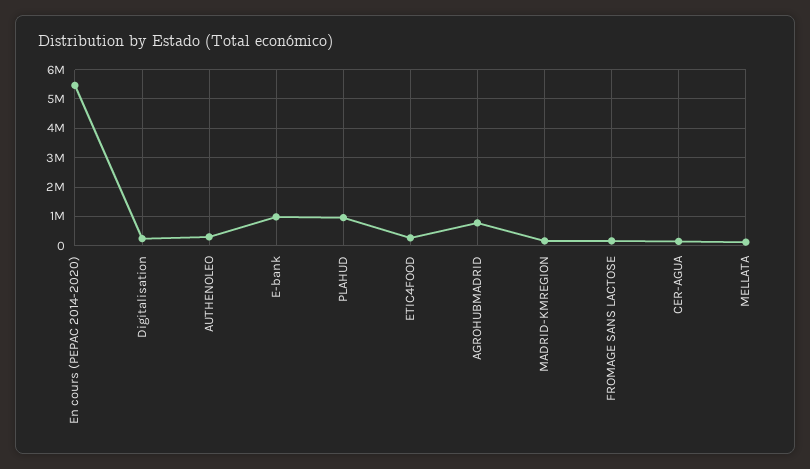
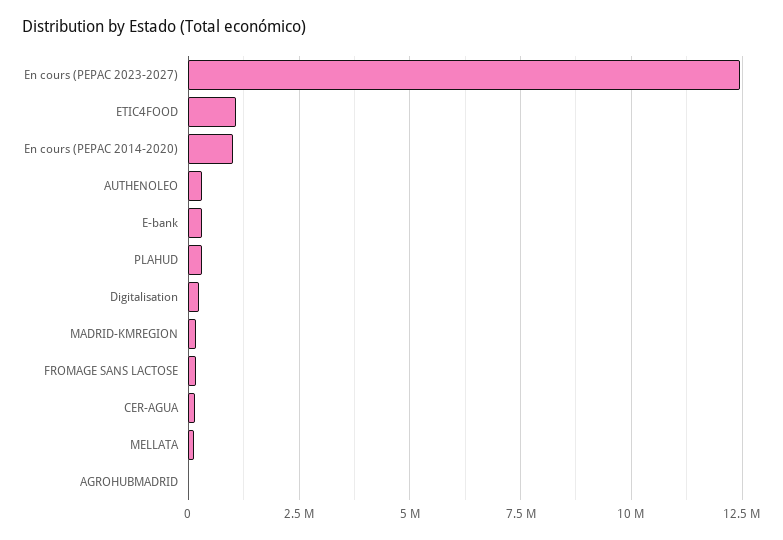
En cours (PEPAC 2014-2020): 5500000 -> 1000000
E-bank: 1000000 -> 250000
PLAHUD: 1000000 -> 250000
ETIC4FOOD: 250000 -> 1000000
AGROHUBMADRID: 750000 -> 0
En cours (PEPAC 2023-2027): none -> 12500000

